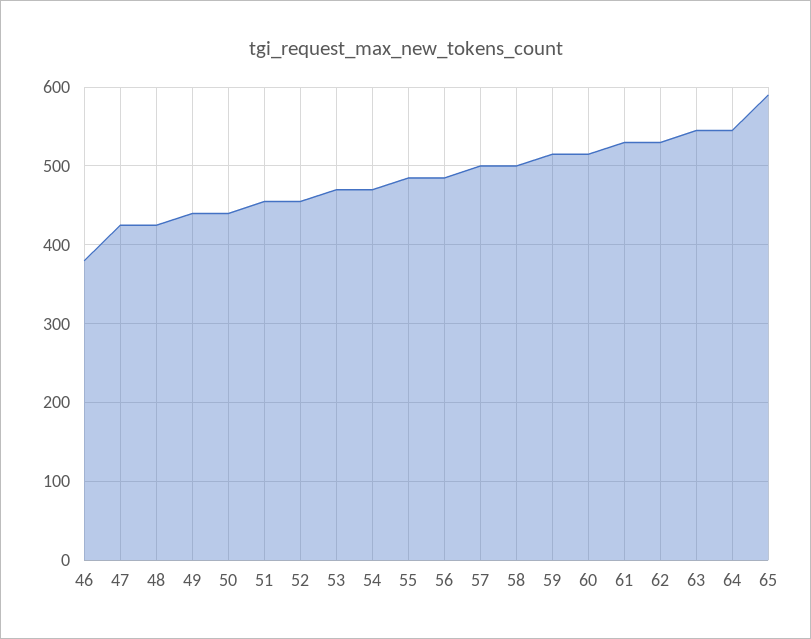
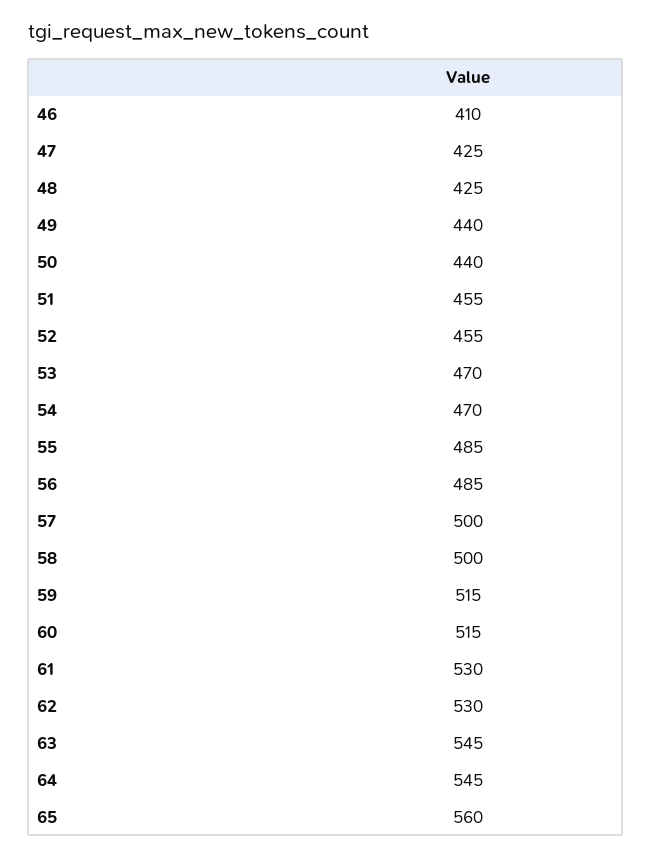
46: 380 -> 410
65: 590 -> 560

